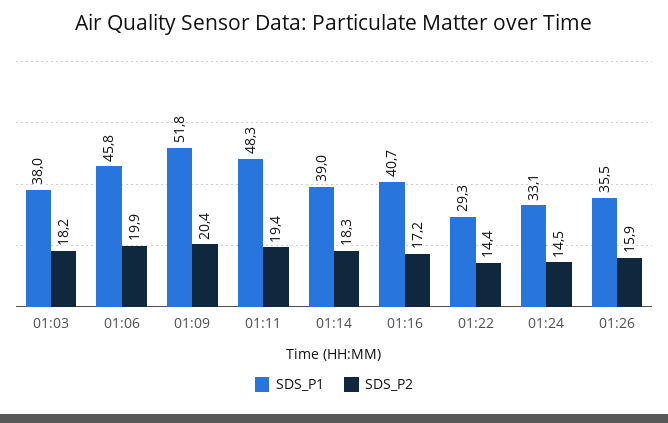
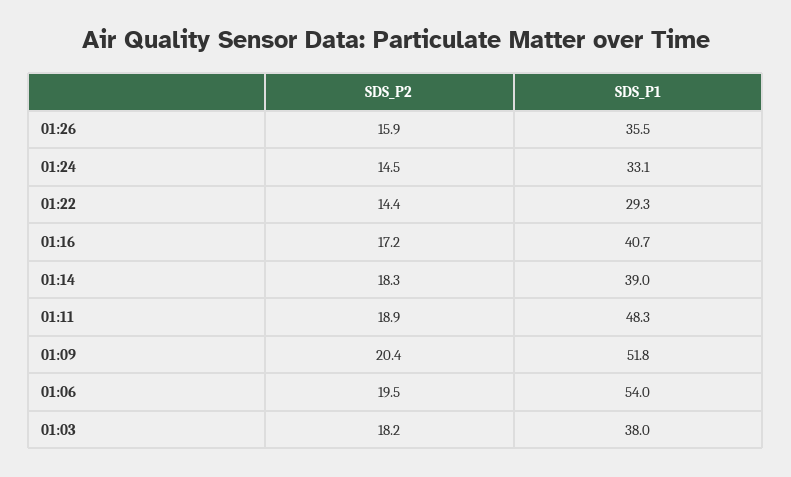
SDS_P1, 01:06: 45.8 -> 54
SDS_P2, 01:06: 19.9 -> 19.5
SDS_P2, 01:11: 19.4 -> 18.9

